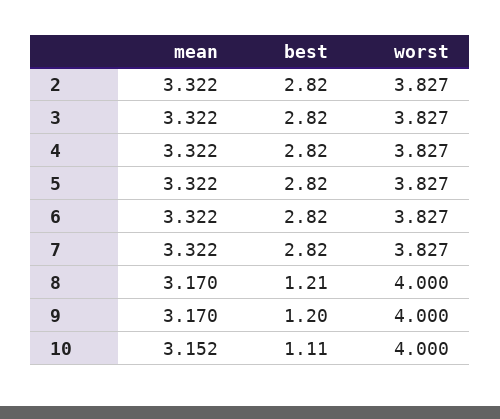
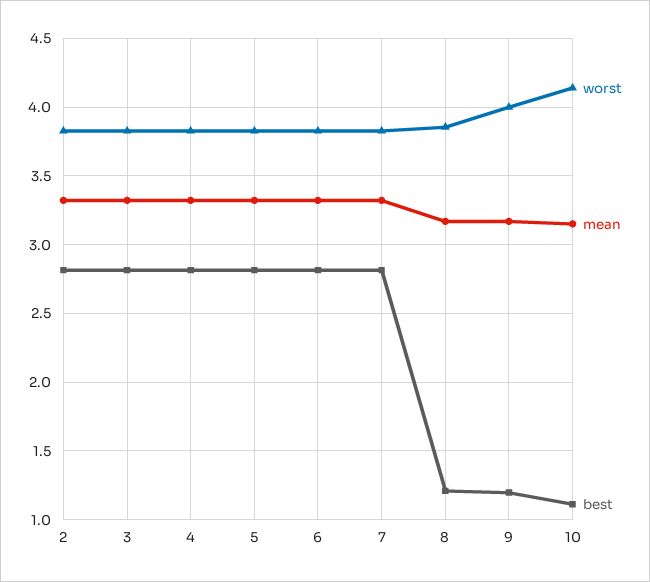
worst, 8: 4 -> 3.85
worst, 10: 4 -> 4.15

